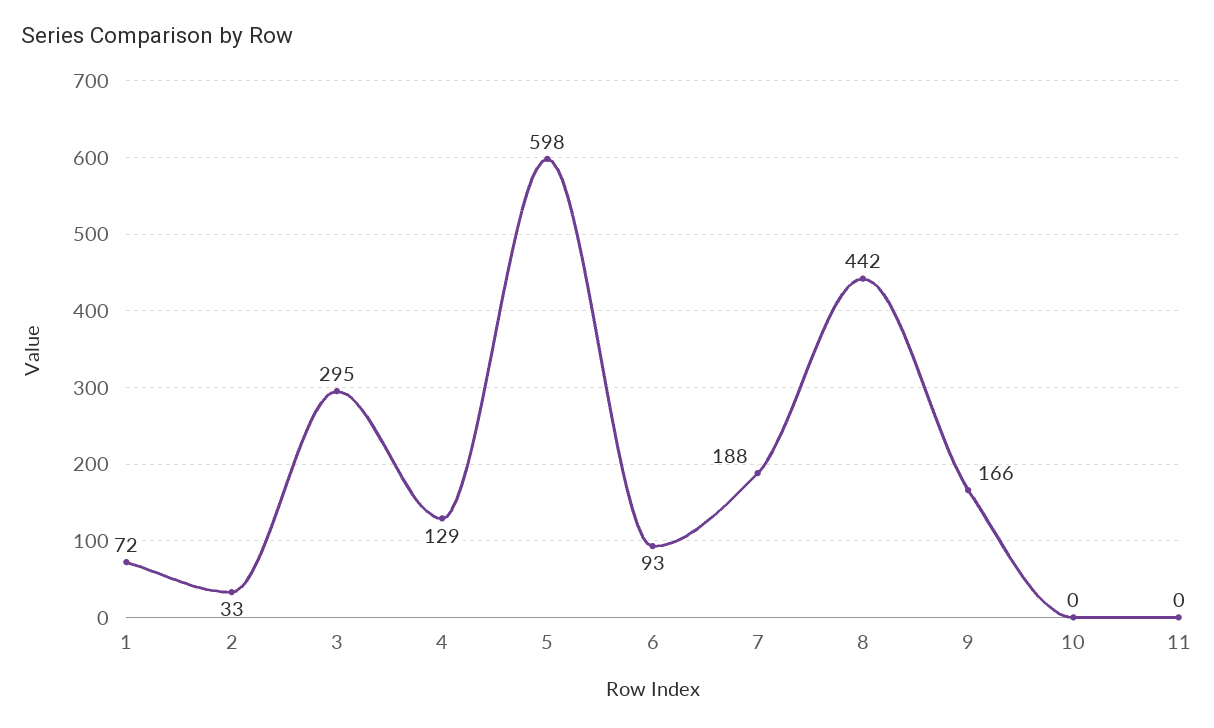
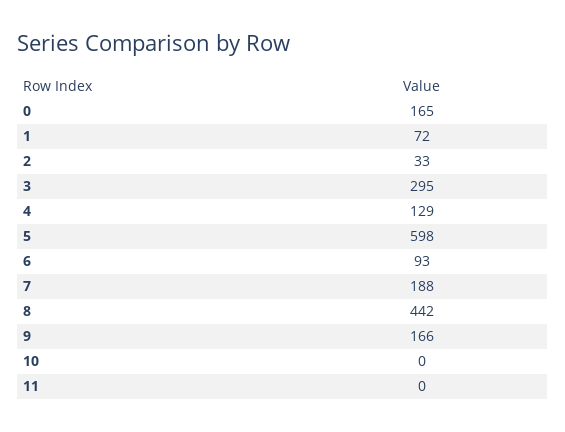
0: none -> 165

